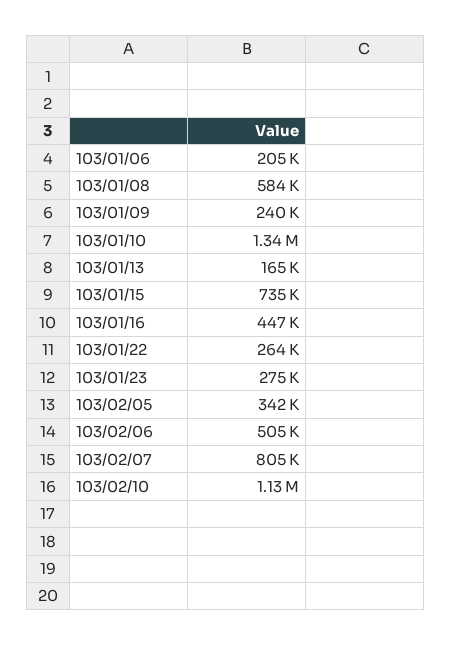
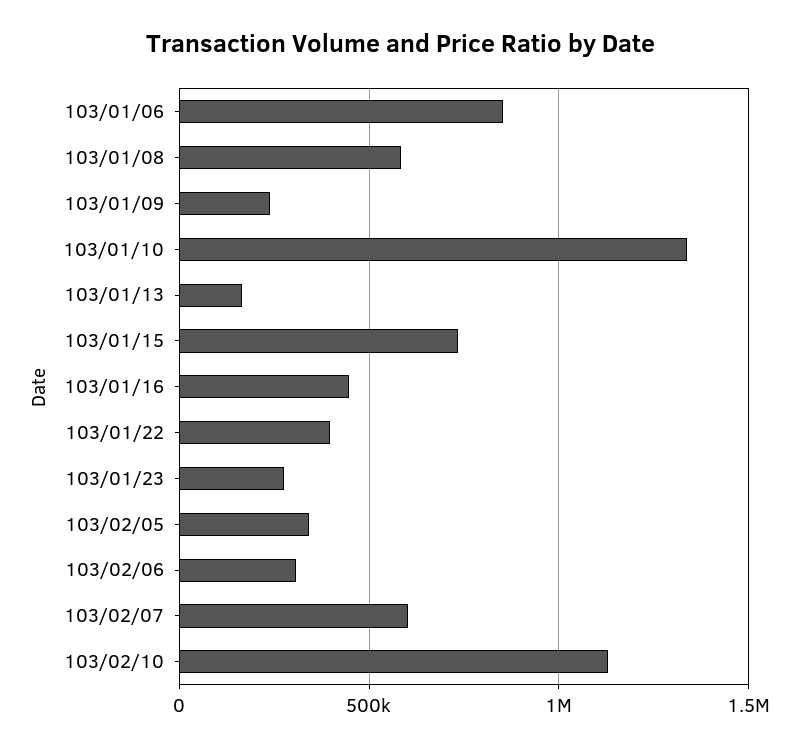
103/01/06: 205000 -> 850000
103/01/22: 264000 -> 400000
103/02/06: 505000 -> 300000
103/02/07: 805000 -> 600000

